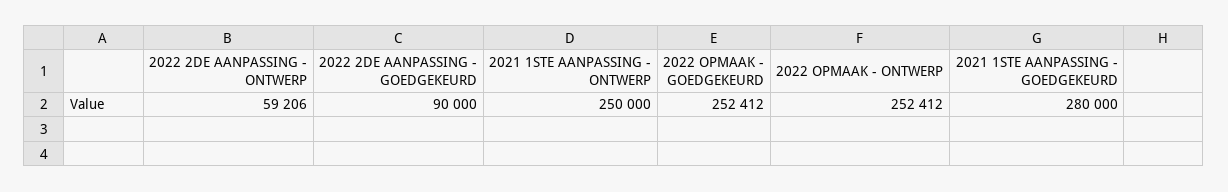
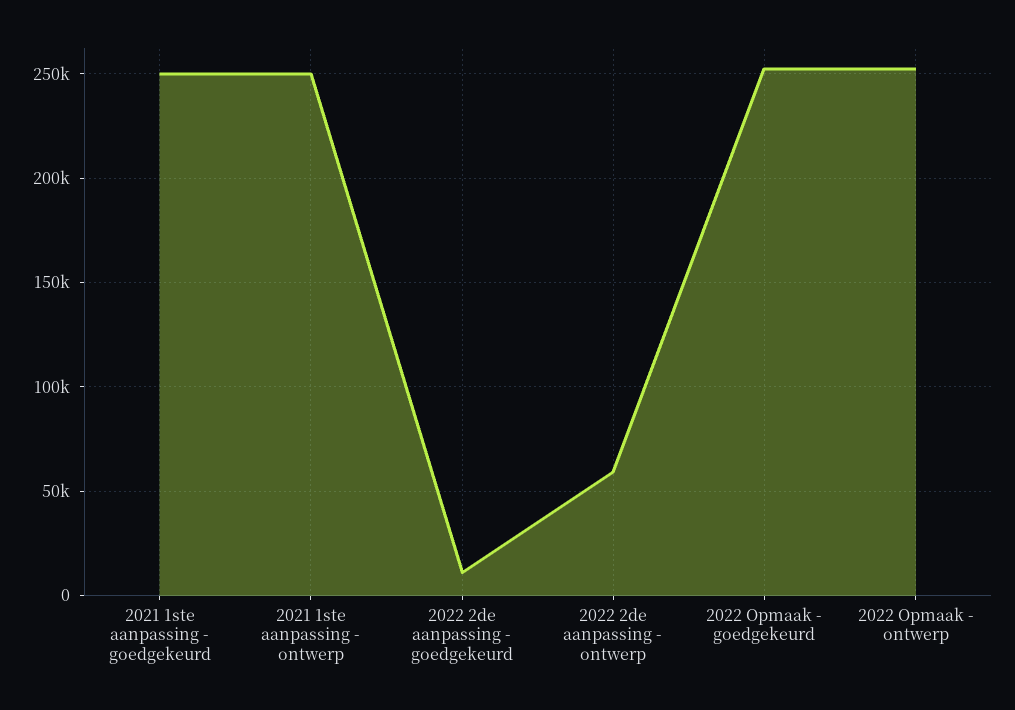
2022 2DE AANPASSING - GOEDGEKEURD: 90000 -> 10000
2021 1STE AANPASSING - GOEDGEKEURD: 280000 -> 250000

